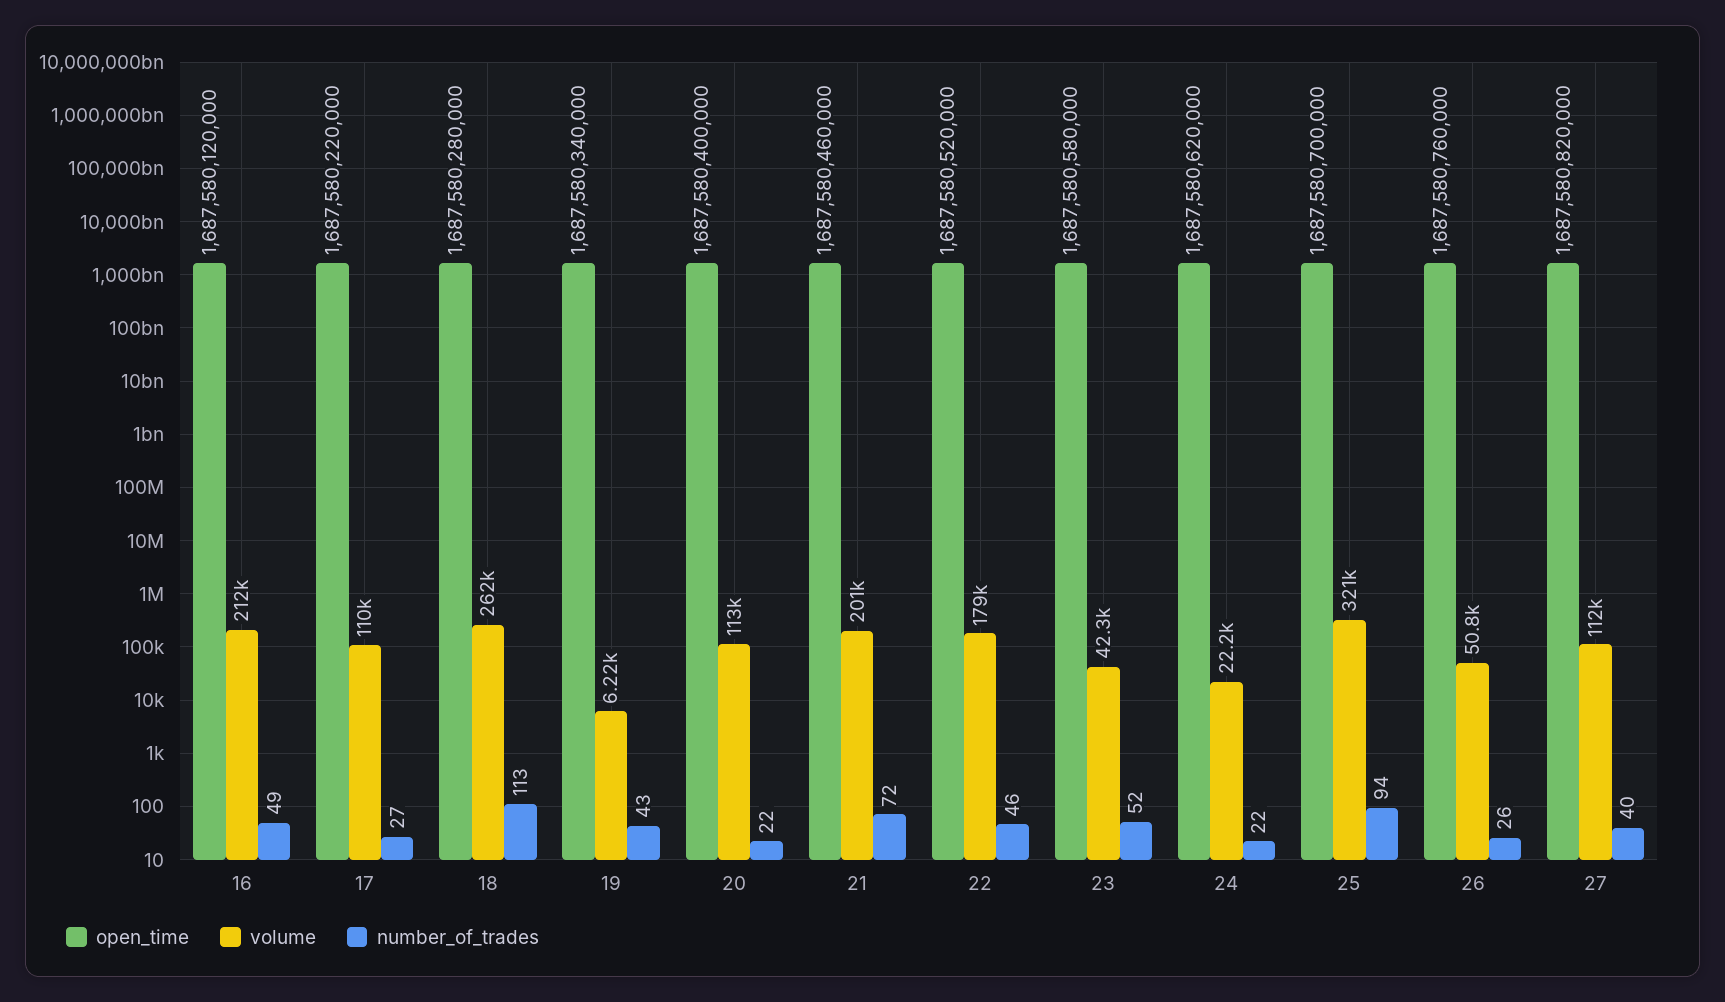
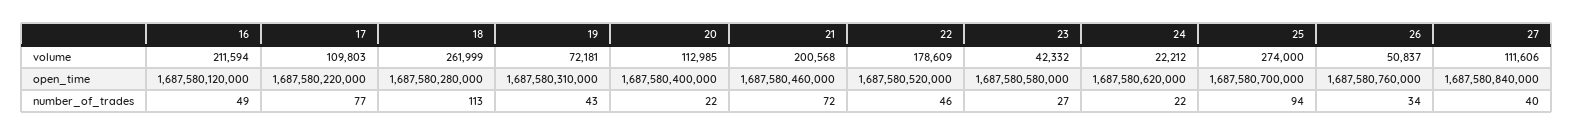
number_of_trades, 17: 27 -> 77
open_time, 19: 1687580340000 -> 1687580310000
volume, 19: 6220 -> 72181
number_of_trades, 23: 52 -> 27
volume, 25: 321000 -> 274000
number_of_trades, 26: 26 -> 34
open_time, 27: 1687580820000 -> 1687580840000

